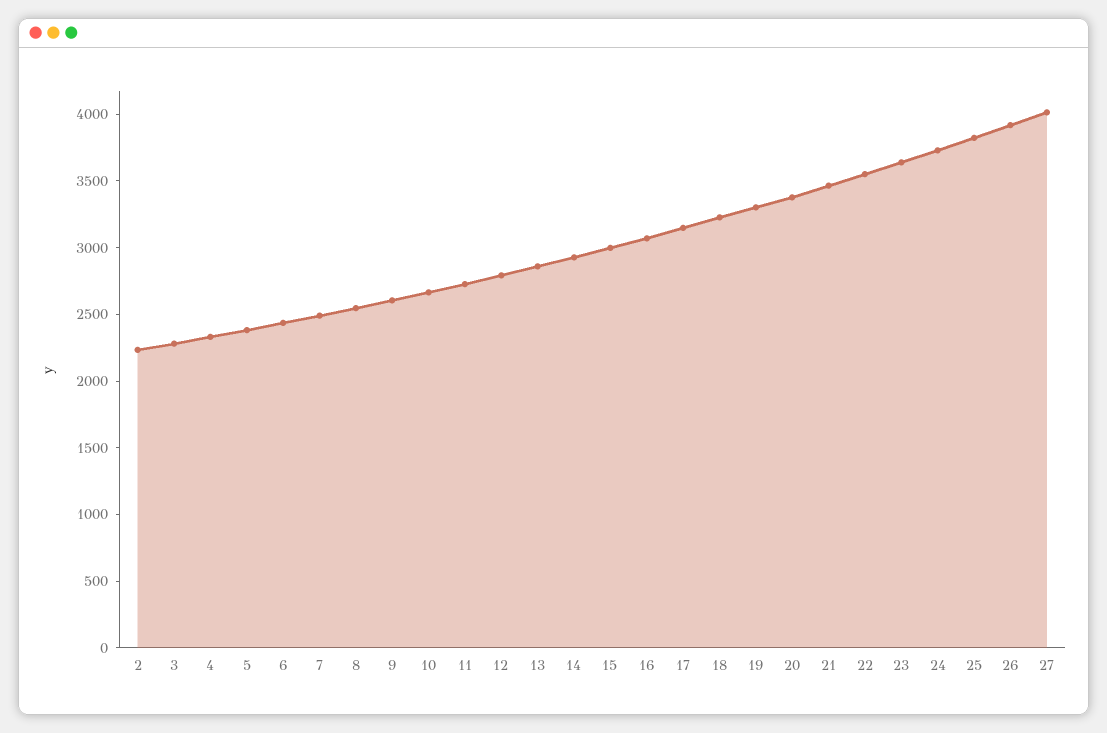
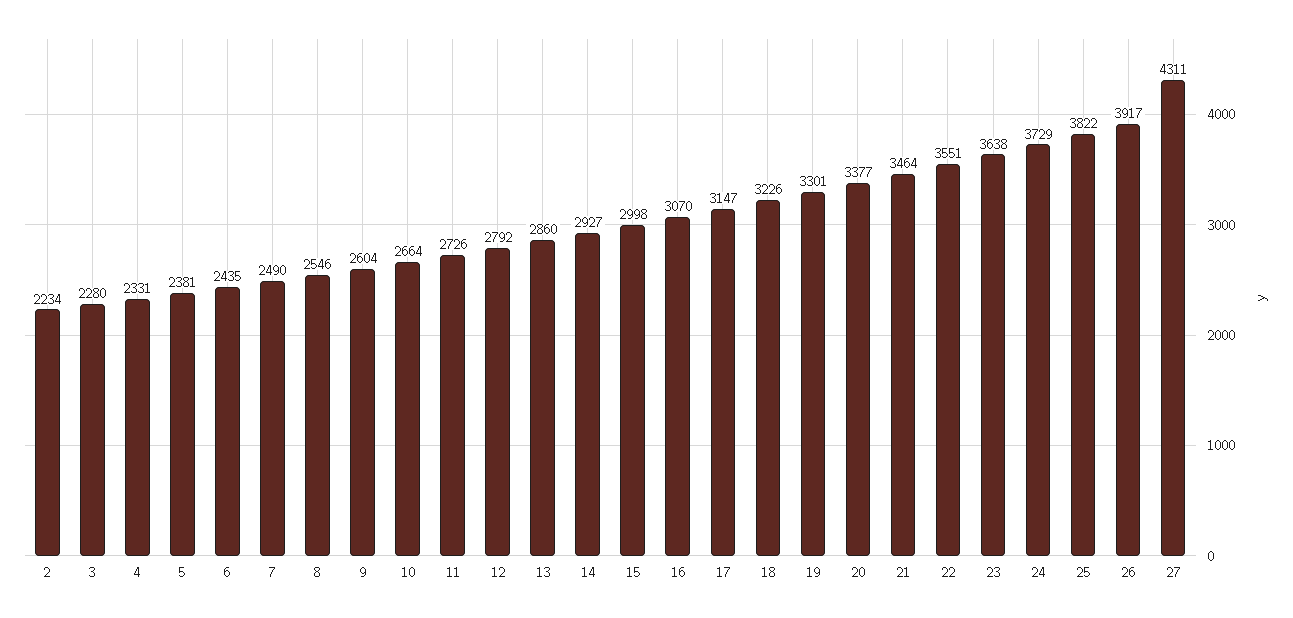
27: 4000 -> 4311

